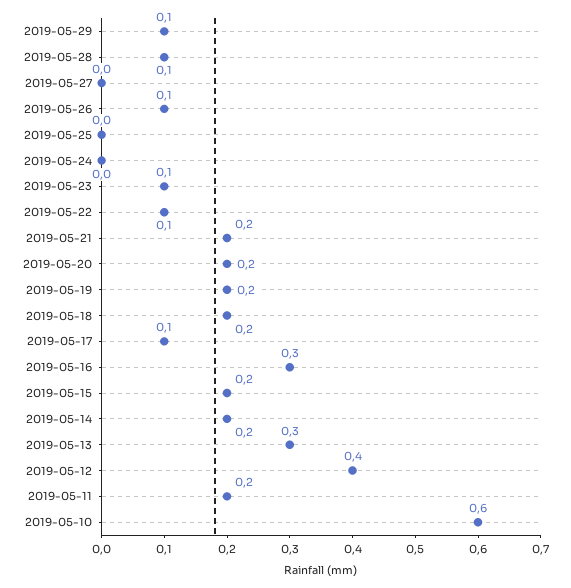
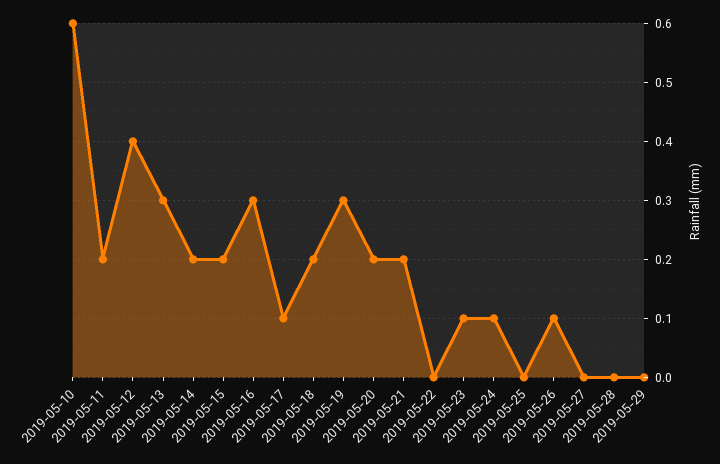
2019-05-29: 0.1 -> 0
2019-05-28: 0.1 -> 0
2019-05-24: 0 -> 0.1
2019-05-22: 0.1 -> 0
2019-05-19: 0.2 -> 0.3

